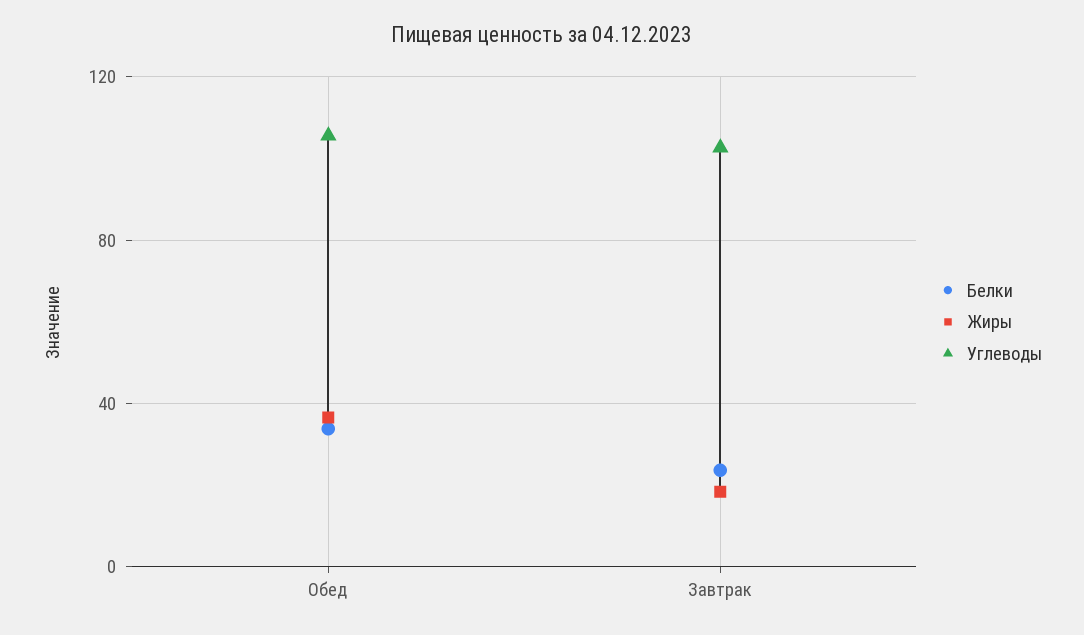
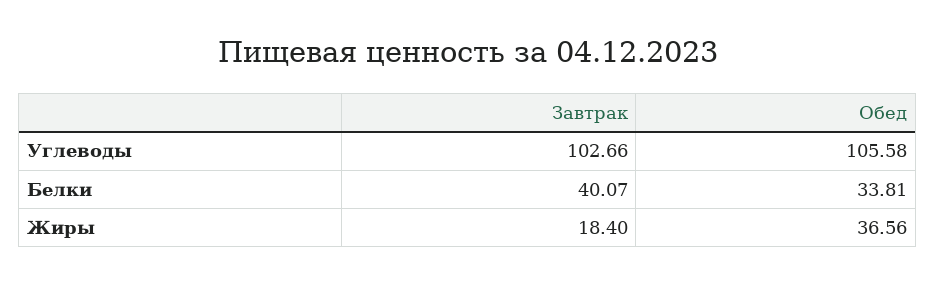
Белки, Завтрак: 25 -> 40.07

